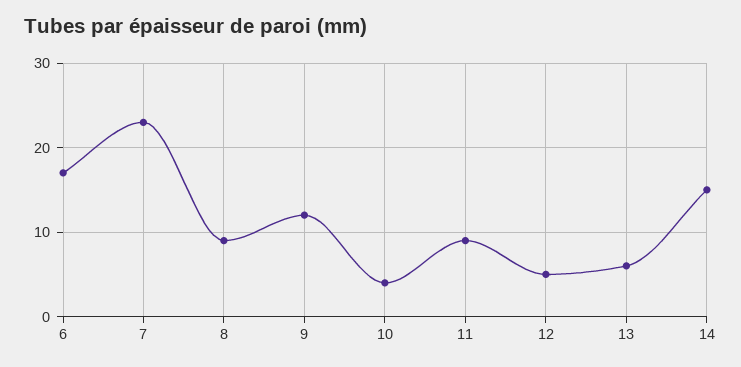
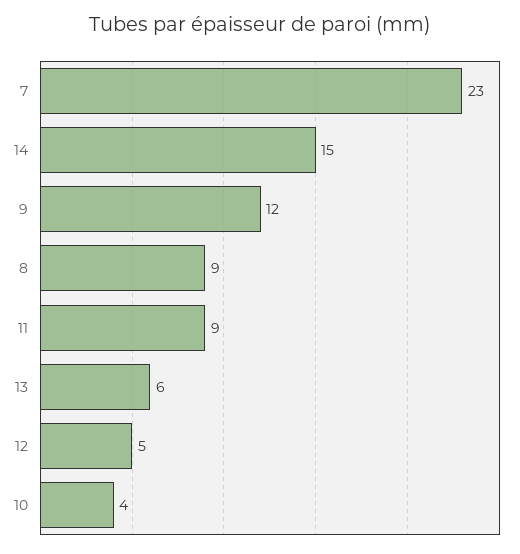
6: 17 -> none

